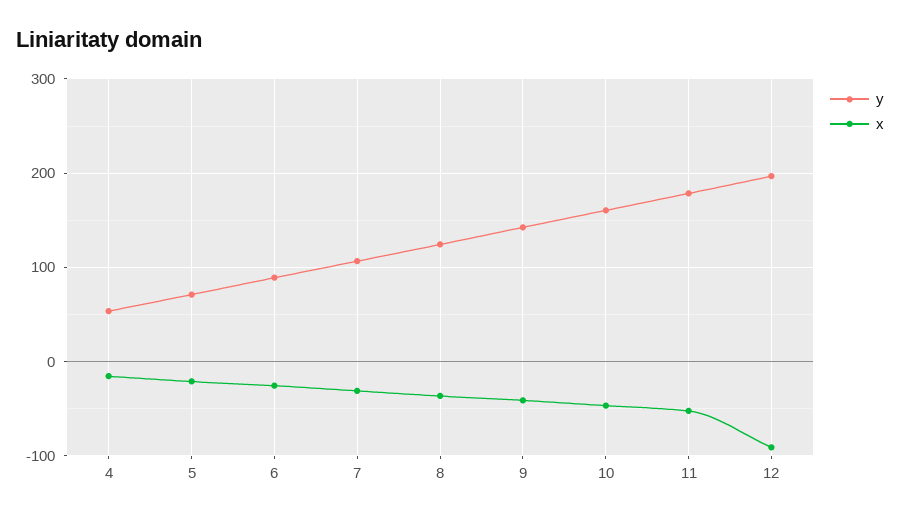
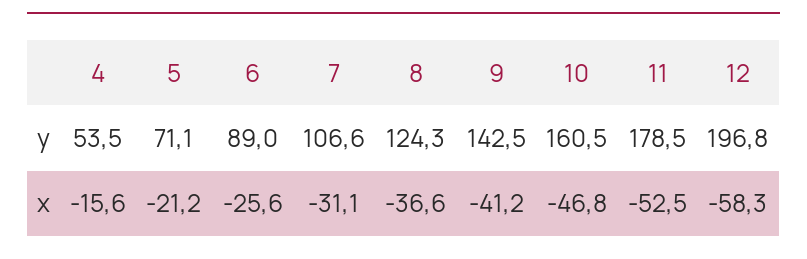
x, 12: -90 -> -58.3

